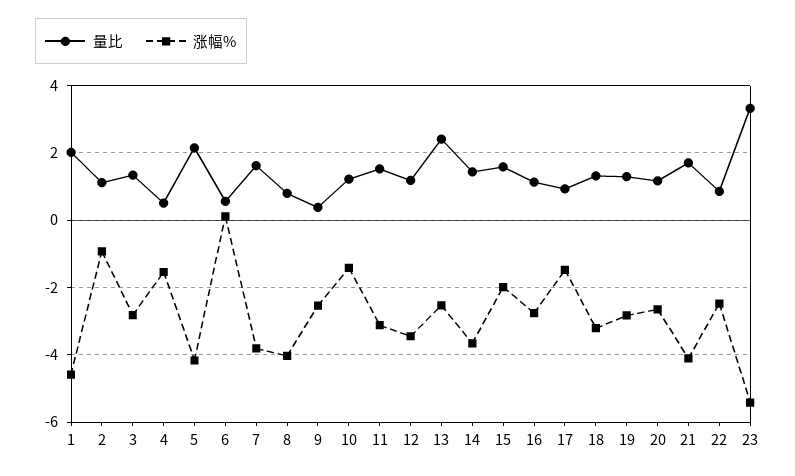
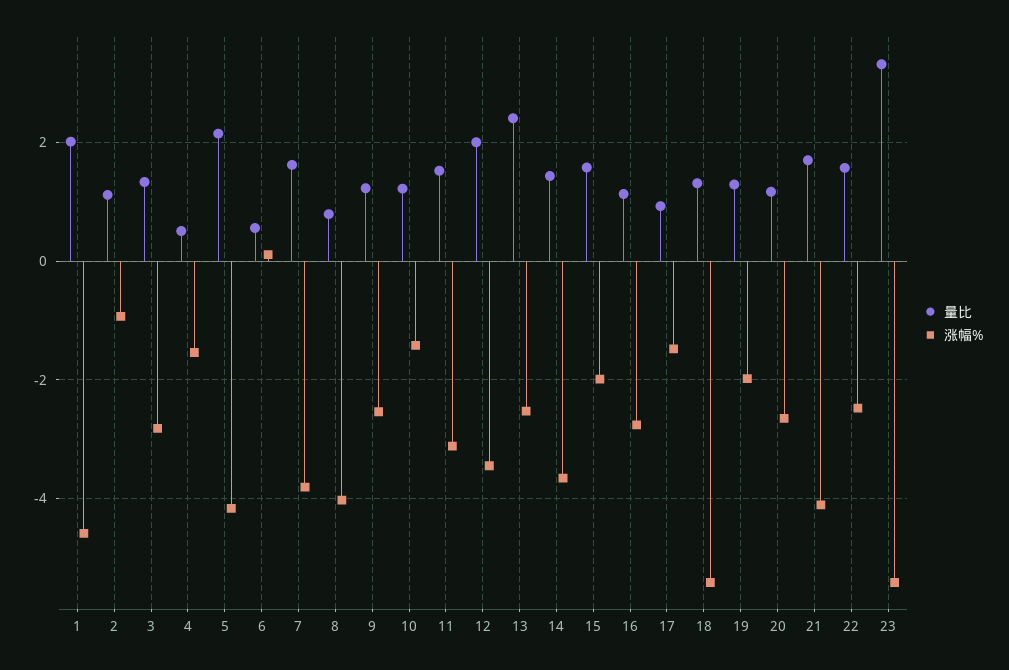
量比, 9: 0.4 -> 1.2
量比, 12: 1.2 -> 2
涨幅%, 18: -3.2 -> -5.4
涨幅%, 19: -2.8 -> -2
量比, 22: 0.8 -> 1.6

